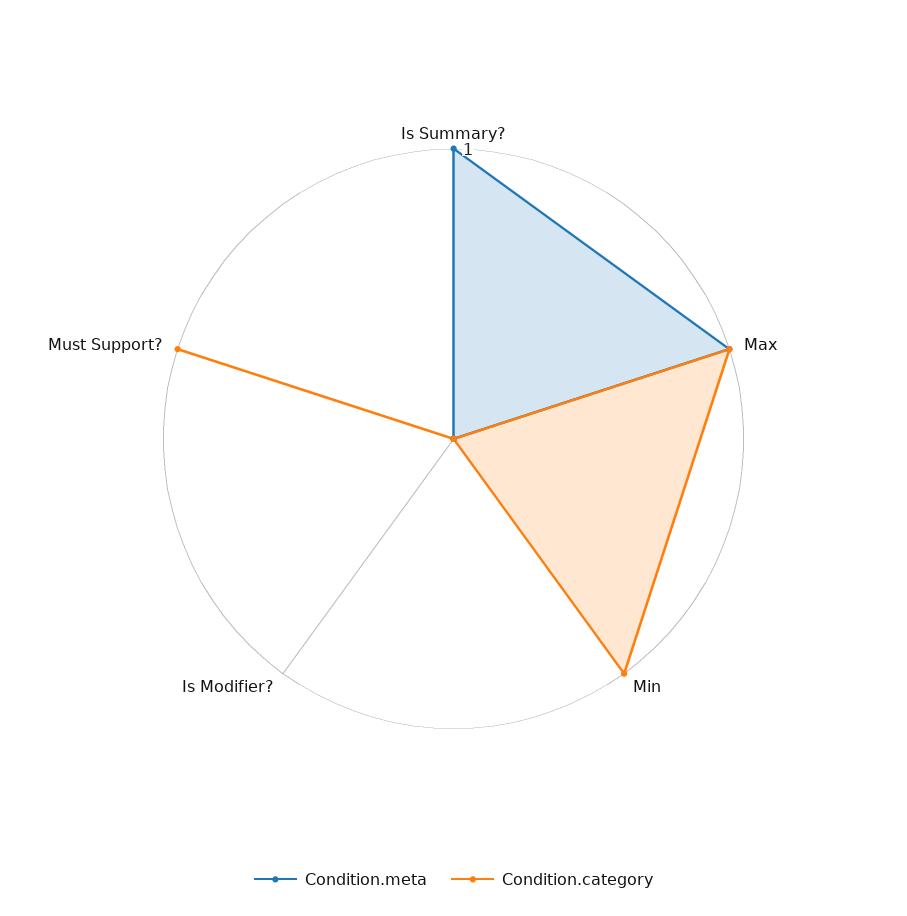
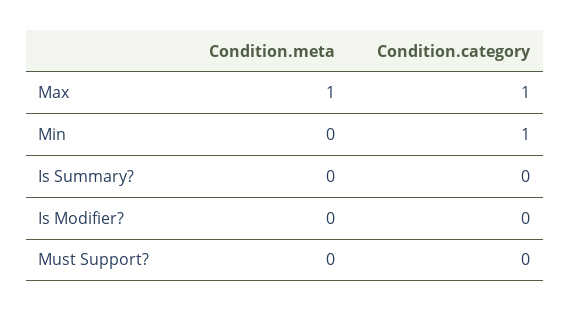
Condition.meta, Is Summary?: 1 -> 0
Condition.category, Must Support?: 1 -> 0

